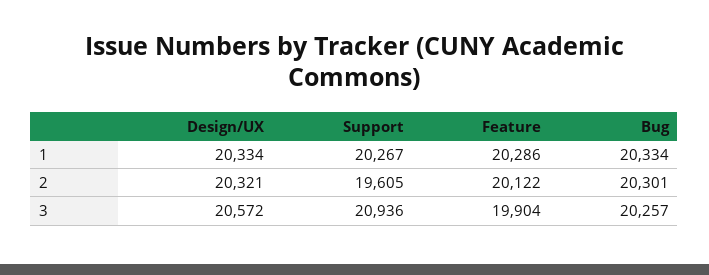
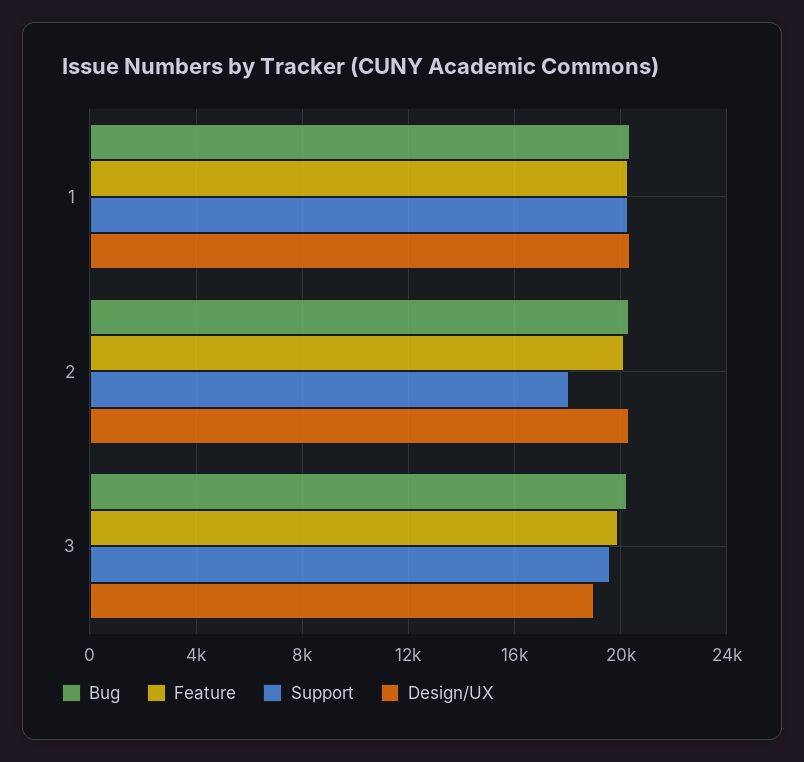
Support, 2: 19605 -> 18000
Design/UX, 3: 20572 -> 19000
Support, 3: 20936 -> 19500

